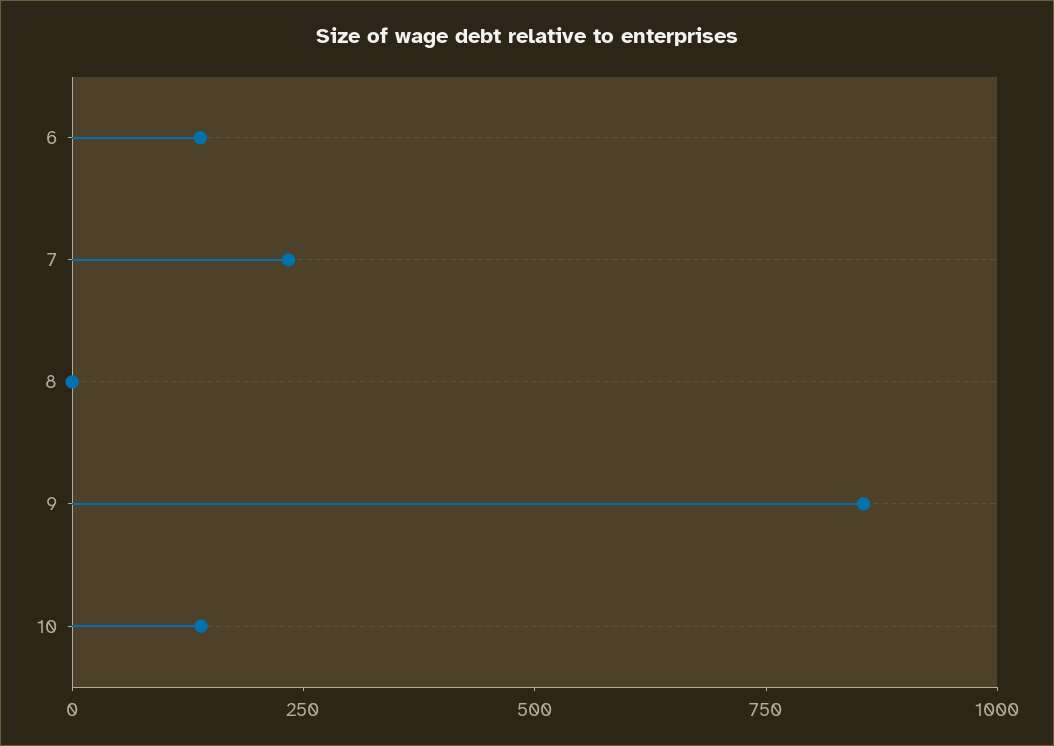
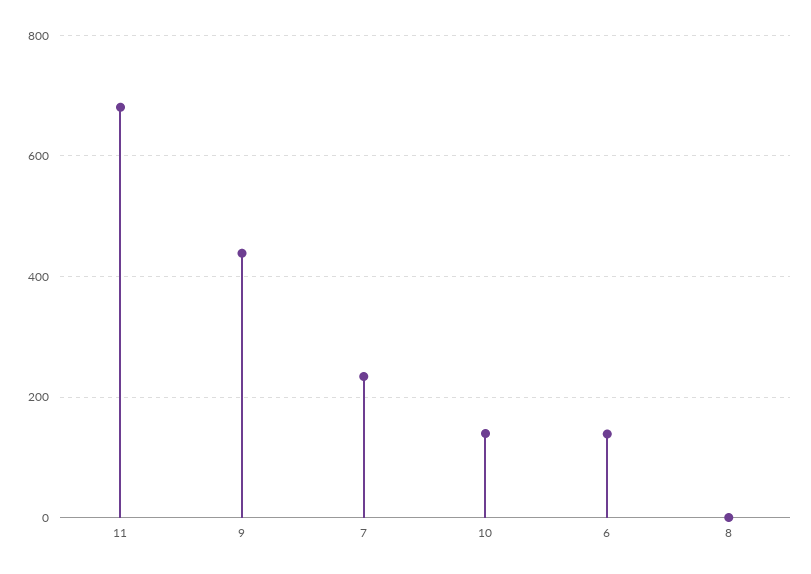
9: 850 -> 440
11: none -> 680

